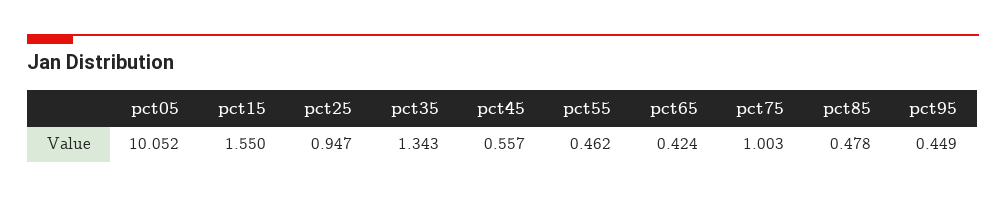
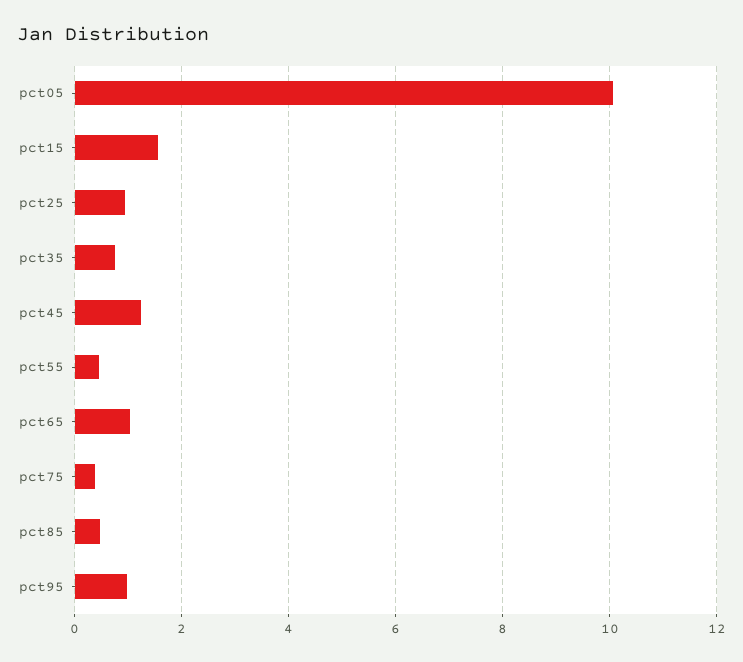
pct35: 1.343 -> 0.8
pct45: 0.557 -> 1.2
pct65: 0.424 -> 1
pct75: 1.003 -> 0.4
pct95: 0.449 -> 1

